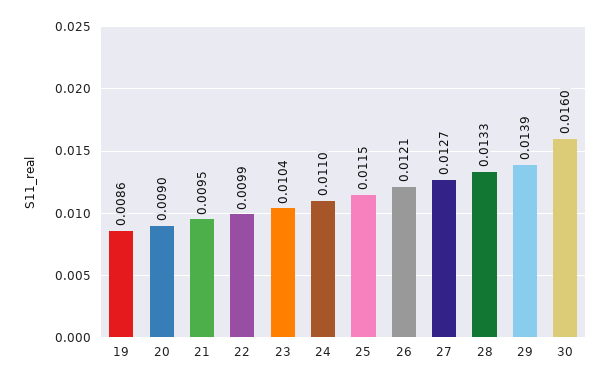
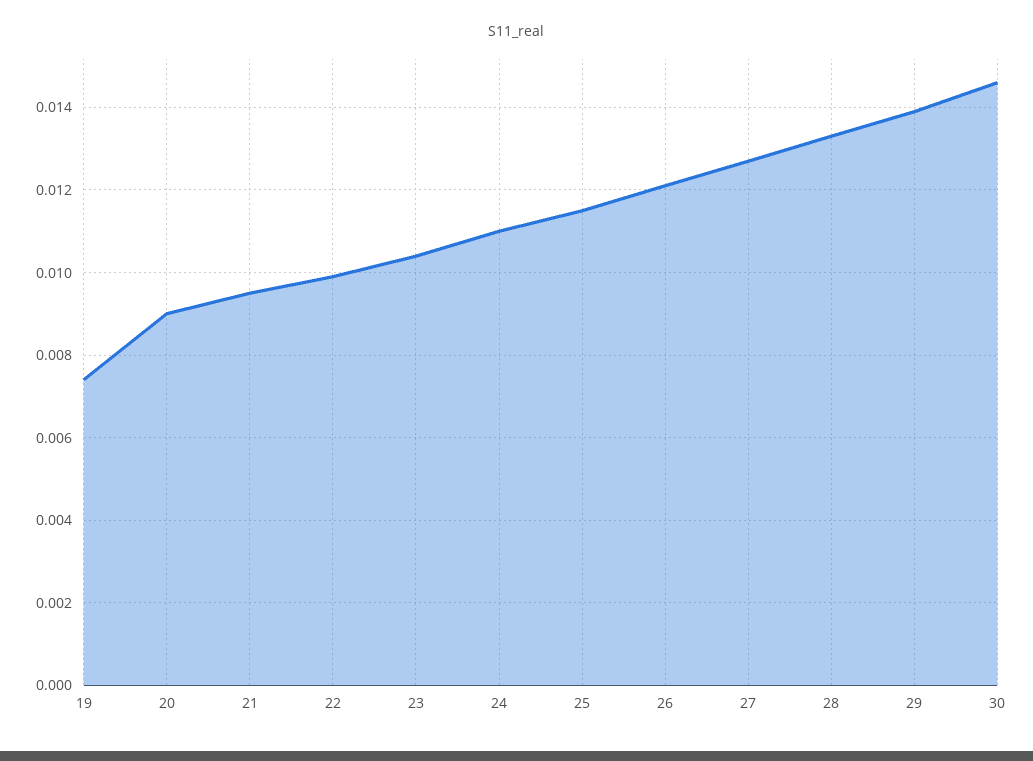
19: 0.0086 -> 0.0075
30: 0.016 -> 0.0145

